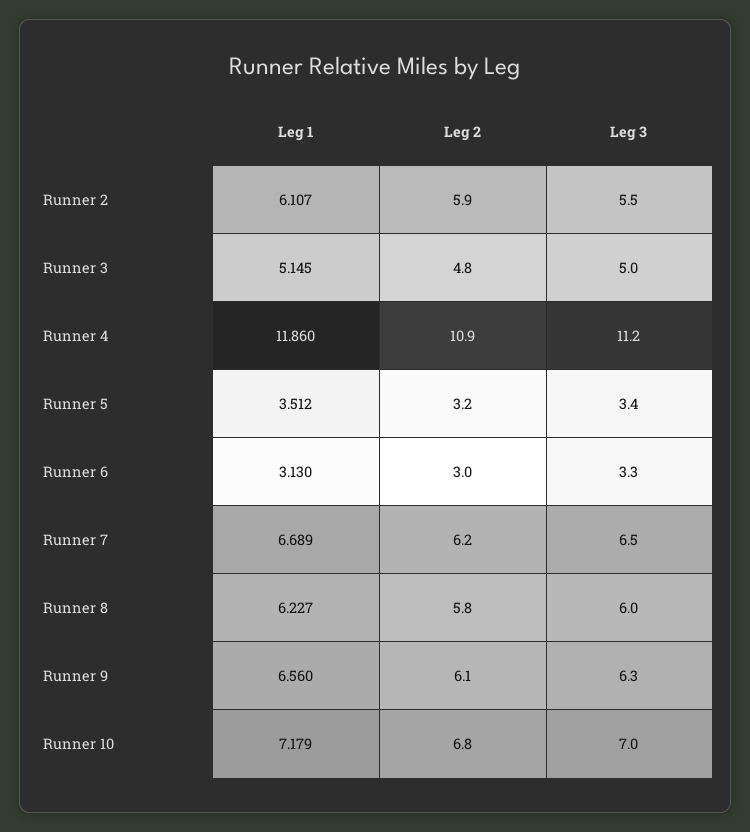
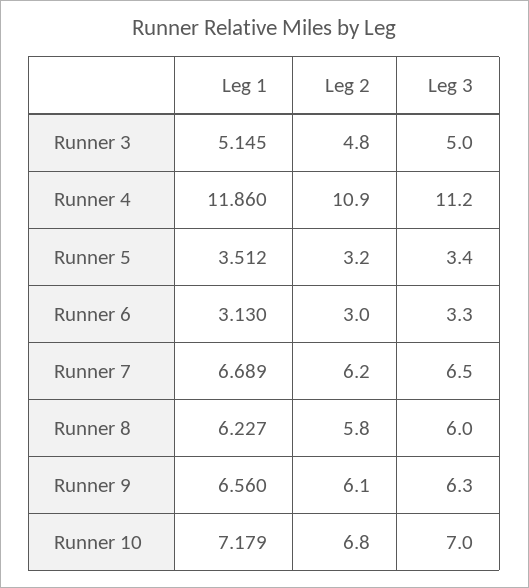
Leg 1, Runner 2: 6.107 -> none
Leg 2, Runner 2: 5.9 -> none
Leg 3, Runner 2: 5.5 -> none

